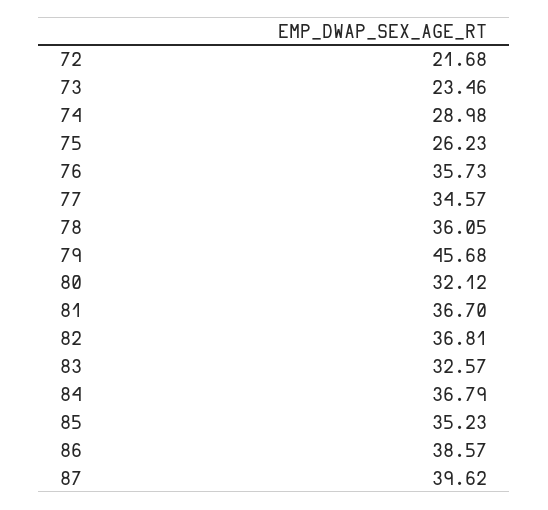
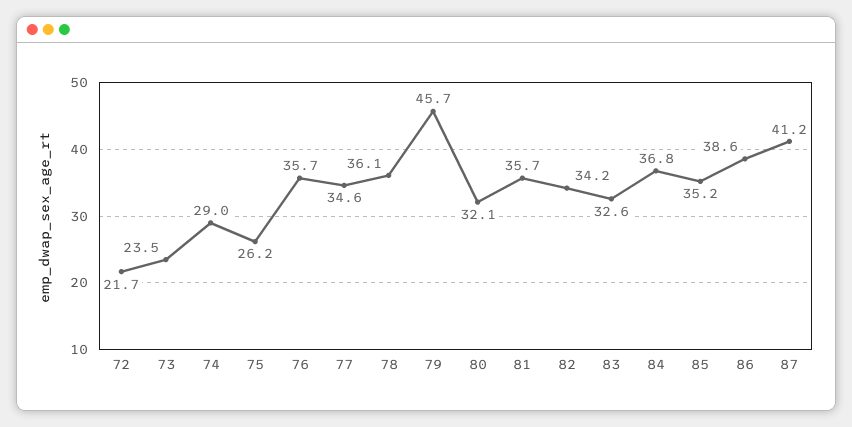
81: 36.7 -> 35.7
82: 36.81 -> 34.2
87: 39.62 -> 41.2

